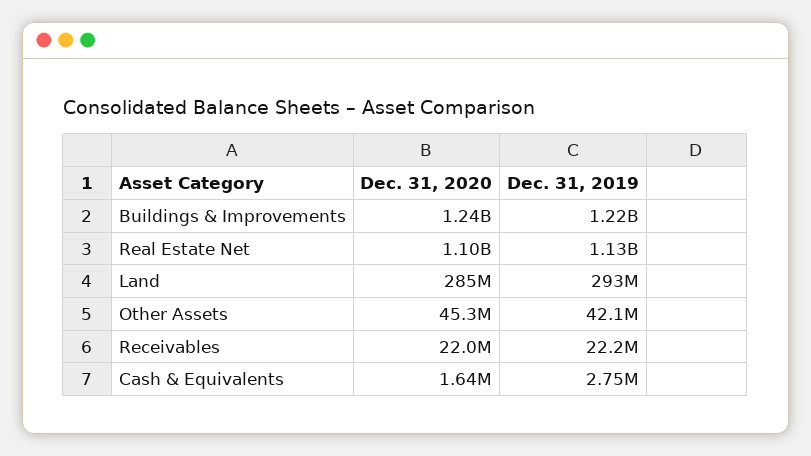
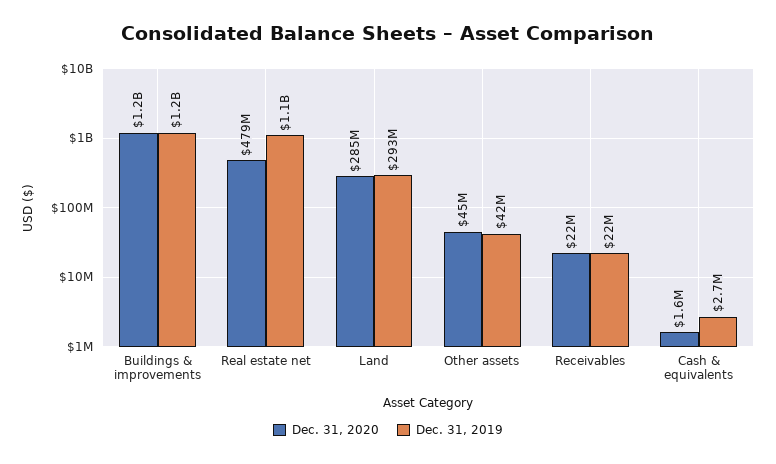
Dec. 31, 2020, Real Estate Net: 1100000000 -> 479000000

